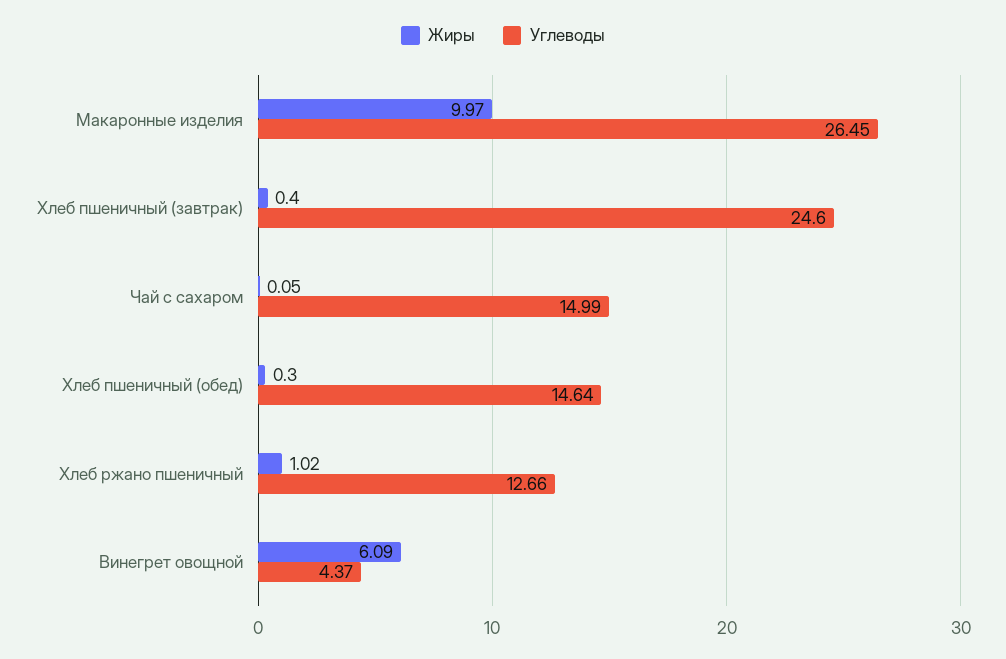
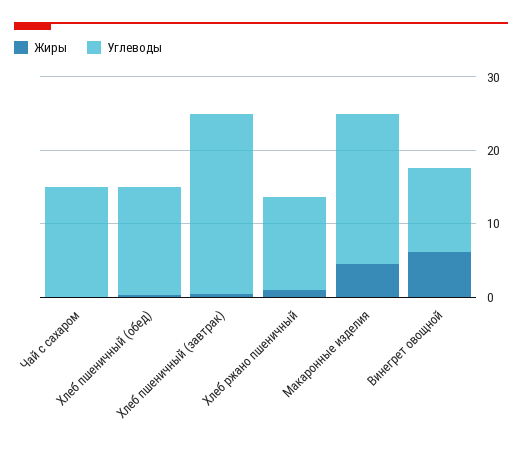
Жиры, Макаронные изделия: 9.97 -> 4
Углеводы, Макаронные изделия: 26.45 -> 20
Углеводы, Винегрет овощной: 4.37 -> 12

